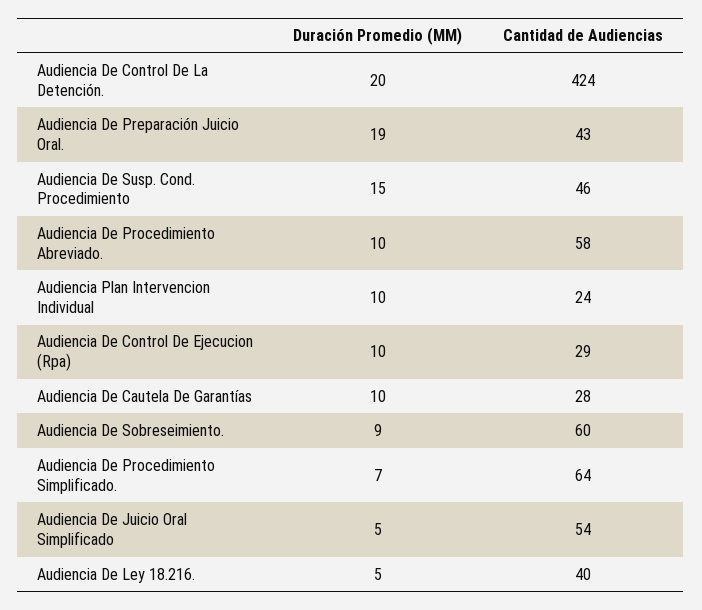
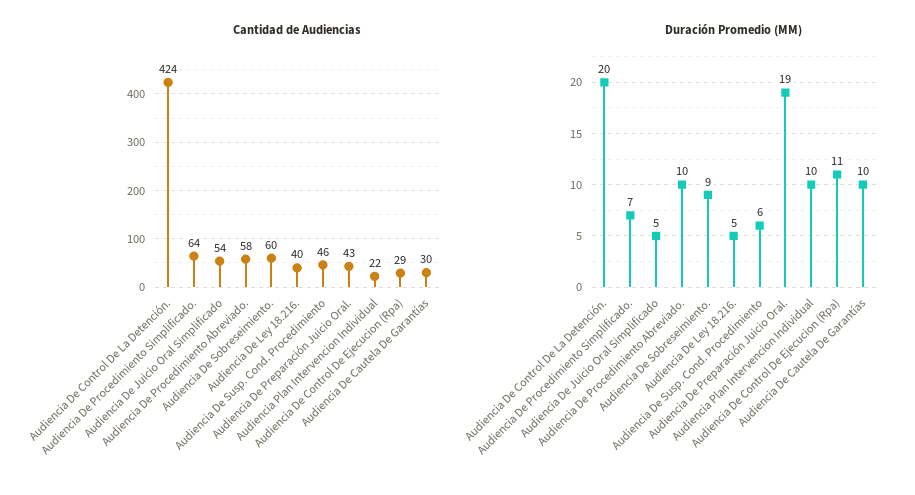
Duración Promedio (MM), Audiencia De Susp. Cond. Procedimiento: 15 -> 6
Cantidad de Audiencias, Audiencia Plan Intervencion Individual: 24 -> 22
Duración Promedio (MM), Audiencia De Control De Ejecucion (Rpa): 10 -> 11
Cantidad de Audiencias, Audiencia De Cautela De Garantías: 28 -> 30

